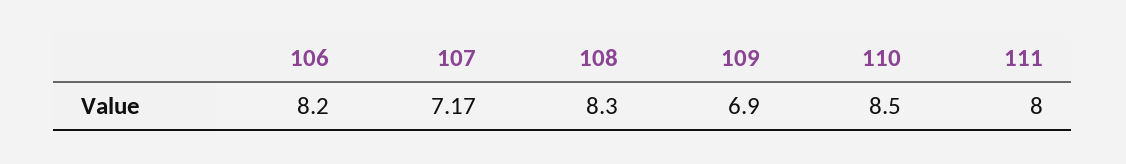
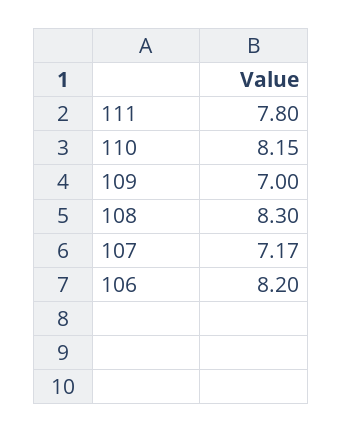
109: 6.9 -> 7
110: 8.5 -> 8.15
111: 8 -> 7.8

